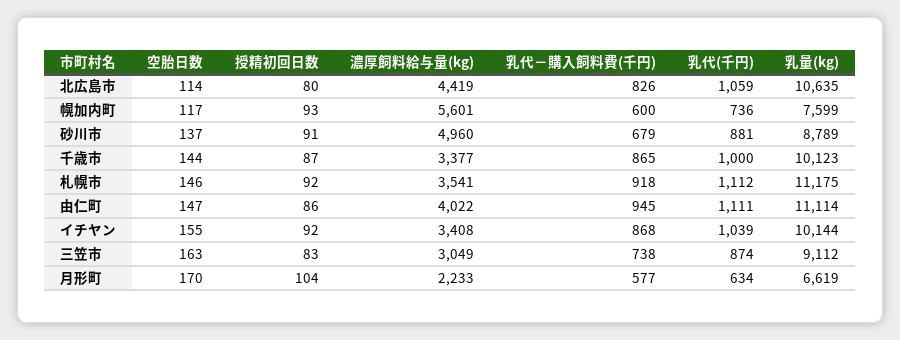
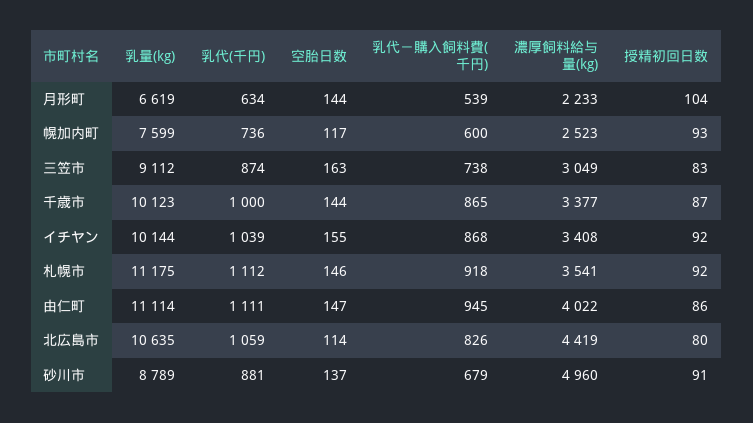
濃厚飼料給与量(kg), 幌加内町: 5601 -> 2523
空胎日数, 月形町: 170 -> 144
乳代－購入飼料費(千円), 月形町: 577 -> 539

